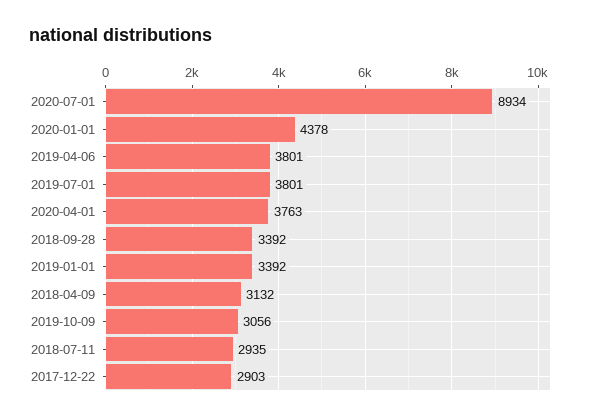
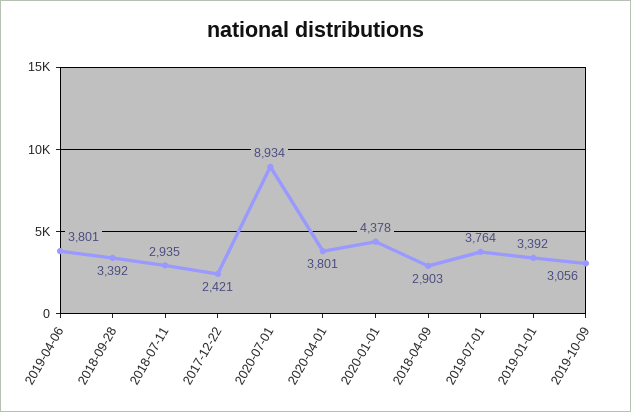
2019-07-01: 3801 -> 3764
2020-04-01: 3763 -> 3801
2018-04-09: 3132 -> 2903
2017-12-22: 2903 -> 2421

